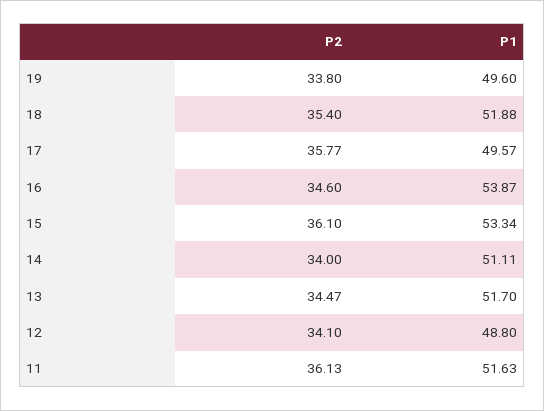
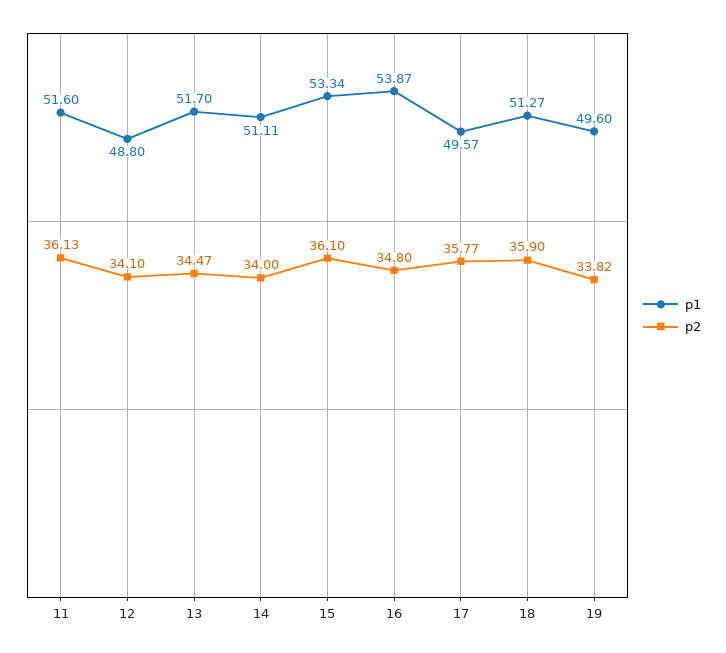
P2, 19: 33.8 -> 33.82
P2, 18: 35.4 -> 35.9
P1, 18: 51.88 -> 51.27
P2, 16: 34.6 -> 34.8
P1, 11: 51.63 -> 51.6

